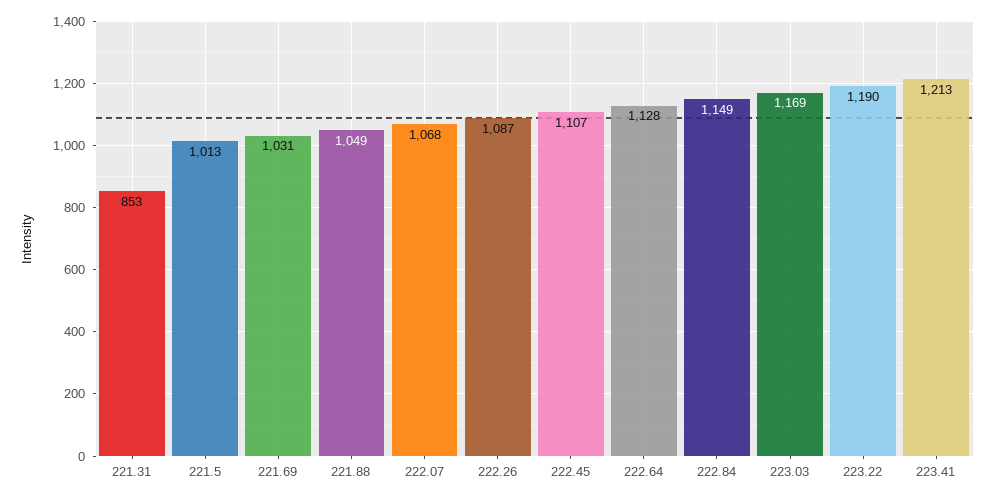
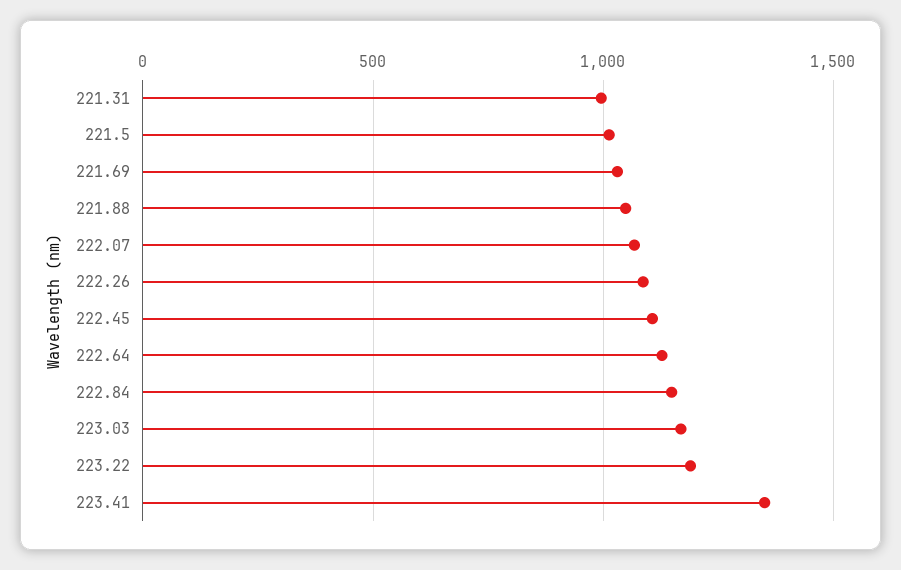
221.31: 853 -> 1000
223.41: 1213 -> 1350

